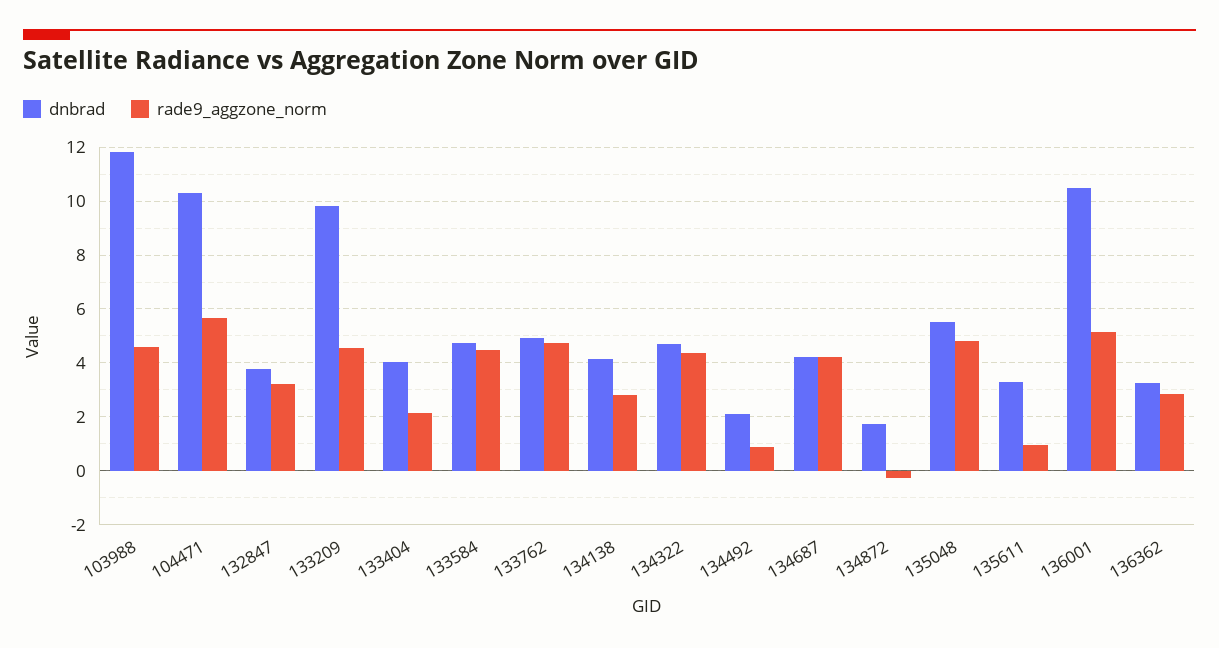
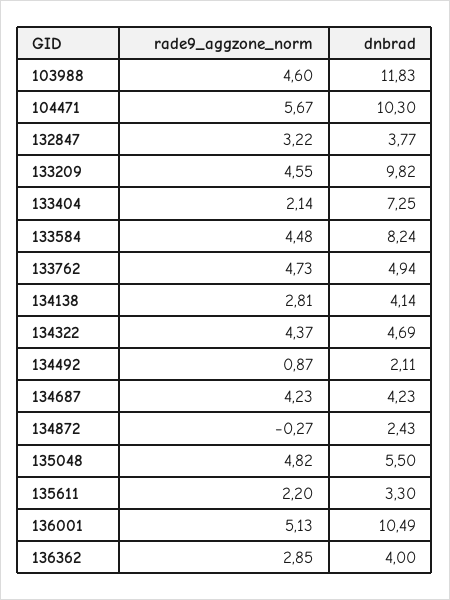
dnbrad, 133404: 4 -> 7.25
dnbrad, 133584: 4.75 -> 8.24
dnbrad, 134872: 1.75 -> 2.43
rade9_aggzone_norm, 135611: 1 -> 2.2
dnbrad, 136362: 3.25 -> 4

